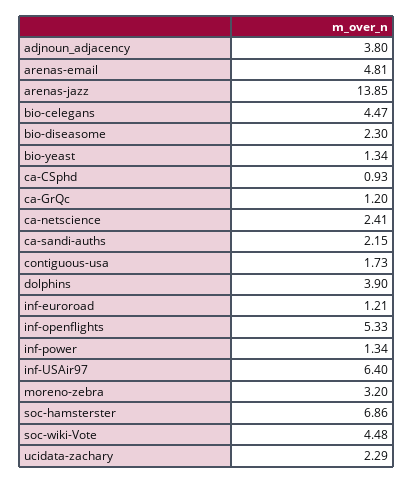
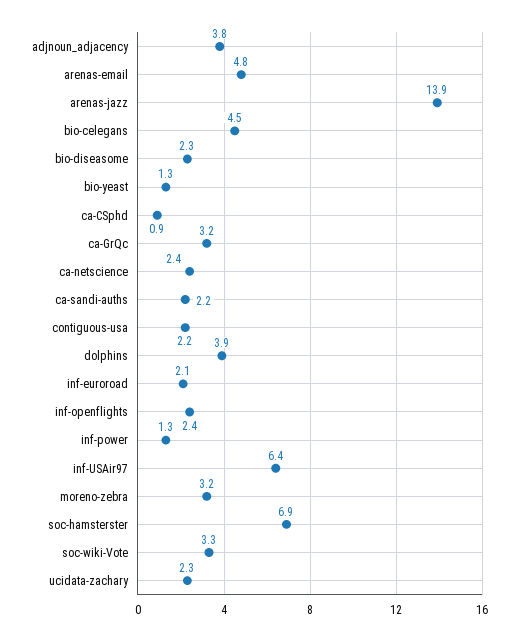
ca-GrQc: 1.2 -> 3.2
contiguous-usa: 1.73 -> 2.2
inf-euroroad: 1.21 -> 2.1
inf-openflights: 5.33 -> 2.4
soc-wiki-Vote: 4.48 -> 3.3

